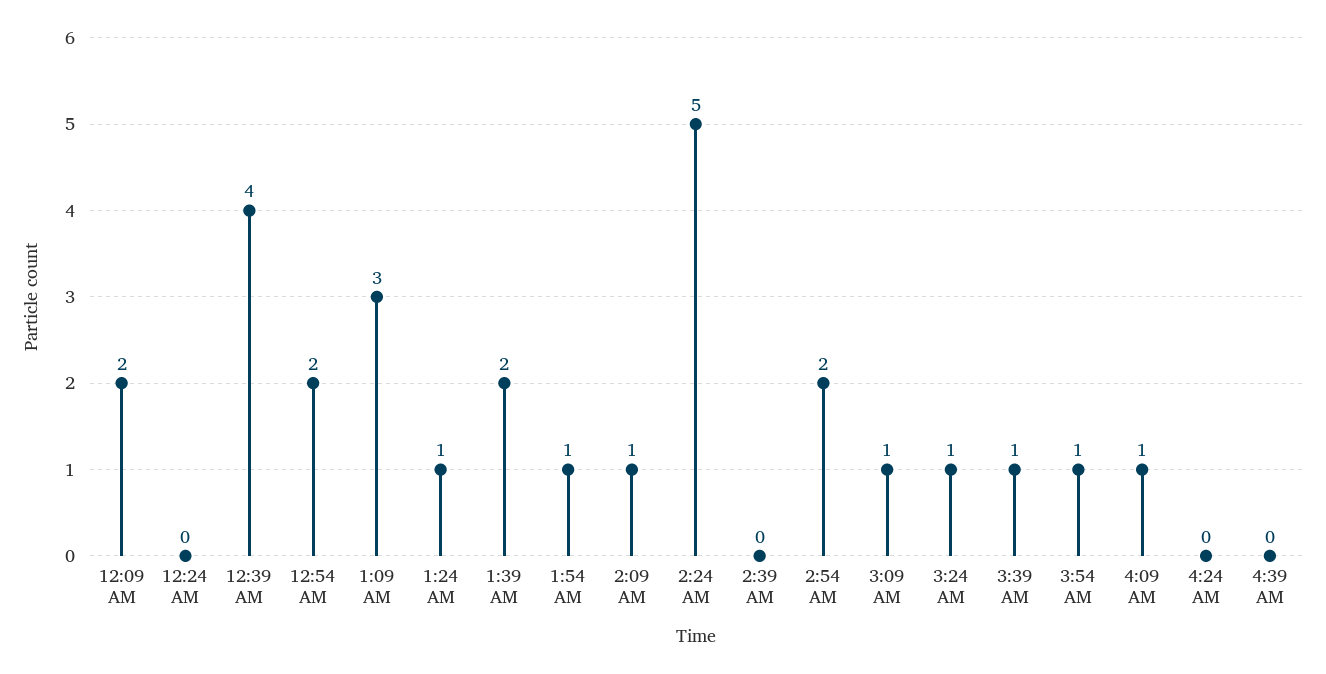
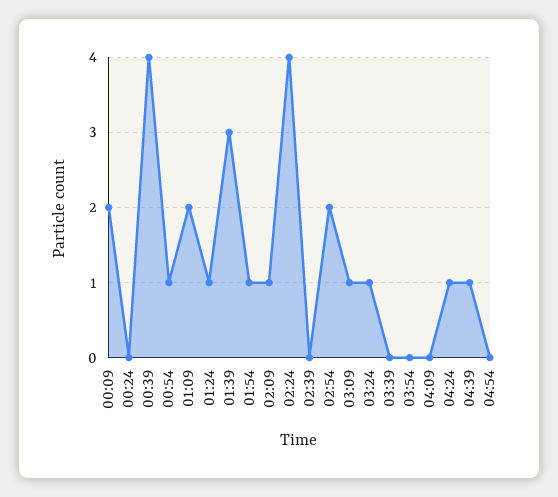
12:54 AM: 2 -> 1
1:09 AM: 3 -> 2
1:39 AM: 2 -> 3
2:24 AM: 5 -> 4
3:39 AM: 1 -> 0
3:54 AM: 1 -> 0
4:09 AM: 1 -> 0
4:24 AM: 0 -> 1
4:39 AM: 0 -> 1
04:54: none -> 0

